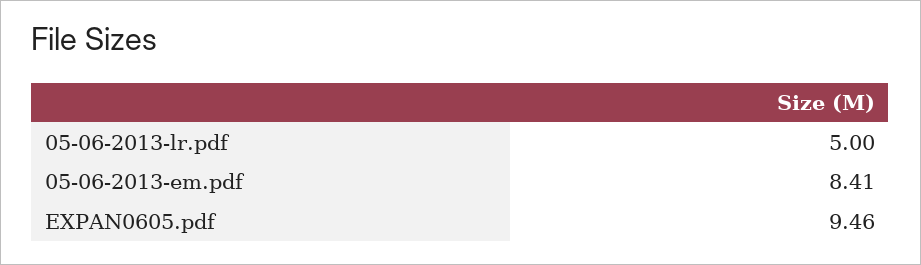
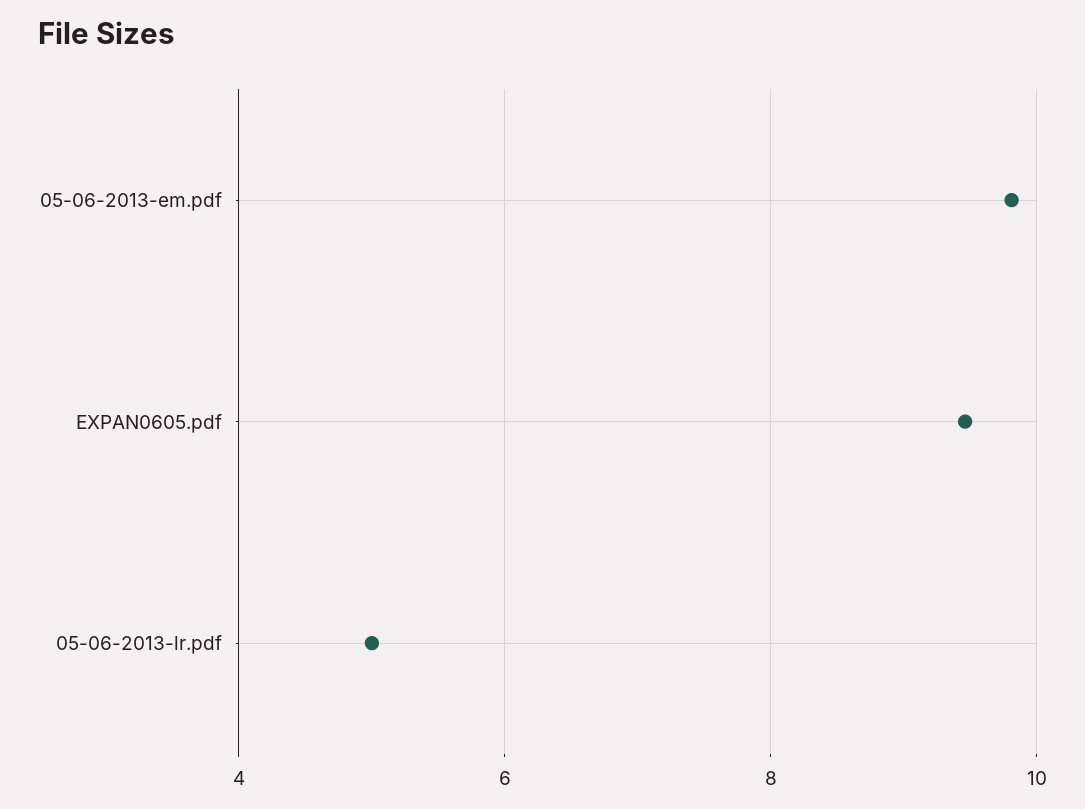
05-06-2013-em.pdf: 8.41 -> 9.8

